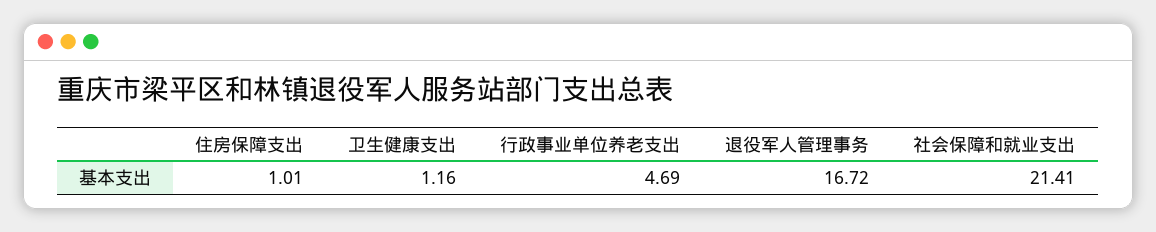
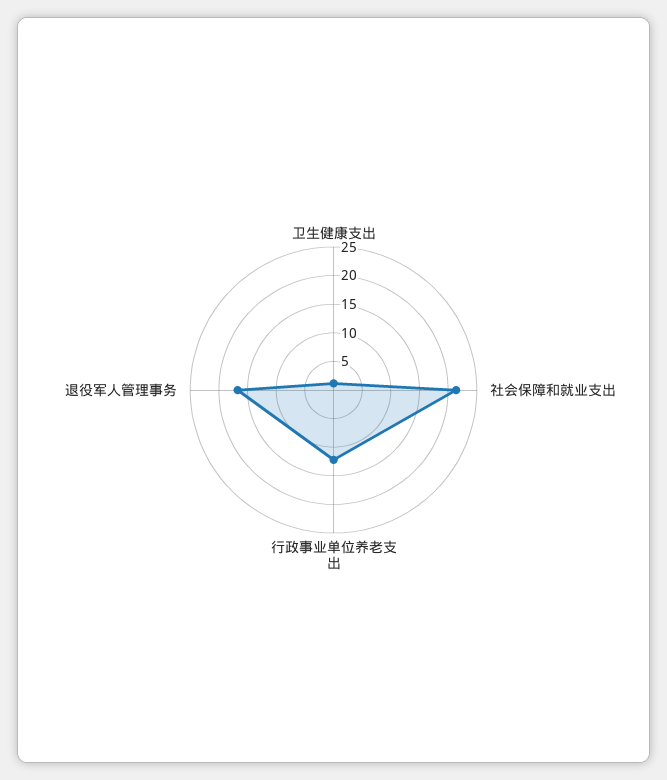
住房保障支出: 1.01 -> none
行政事业单位养老支出: 4.69 -> 12.5

